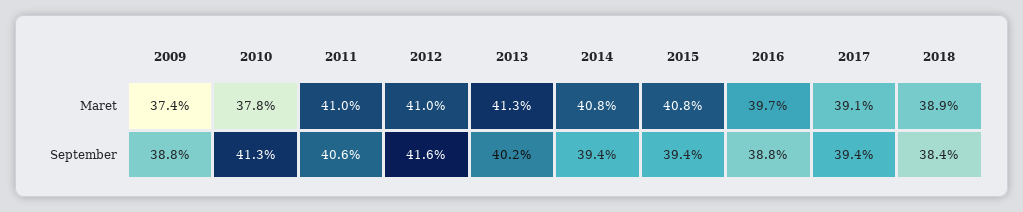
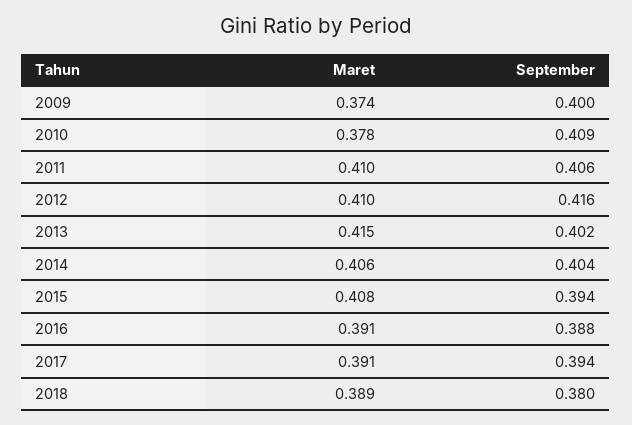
2013, Maret: 0.413 -> 0.415
2014, Maret: 0.408 -> 0.406
2016, Maret: 0.397 -> 0.391
2009, September: 0.388 -> 0.4
2010, September: 0.413 -> 0.409
2014, September: 0.394 -> 0.404
2018, September: 0.384 -> 0.38

